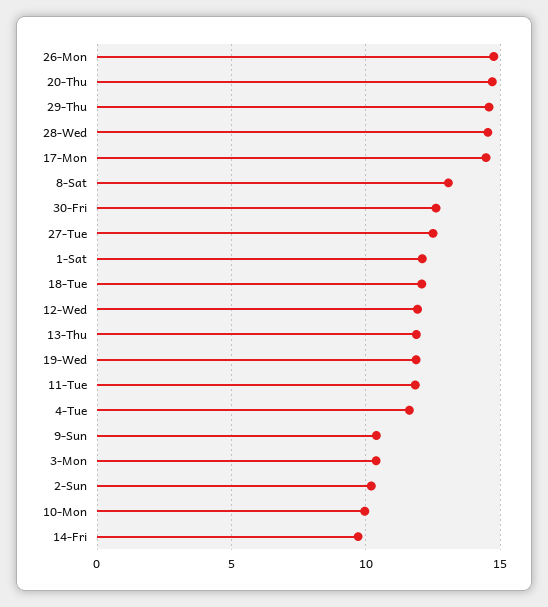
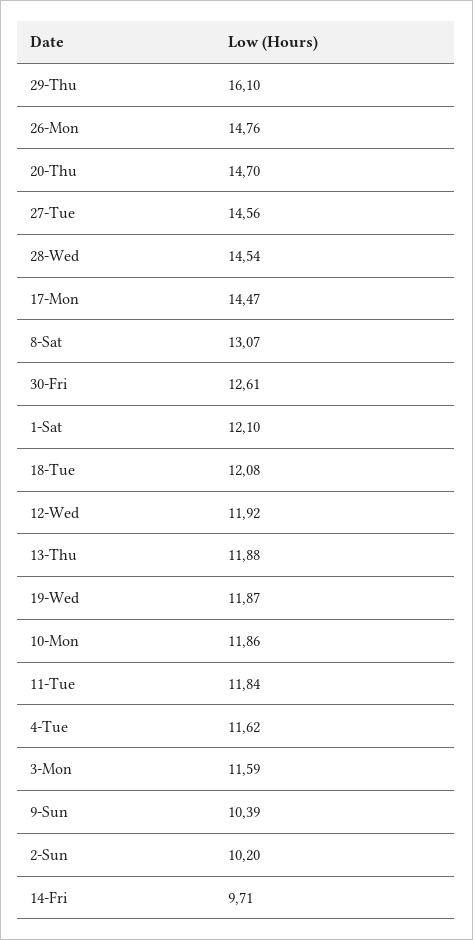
29-Thu: 14.5 -> 16.1
27-Tue: 12.5 -> 14.56
3-Mon: 10.5 -> 11.59
10-Mon: 10 -> 11.86

